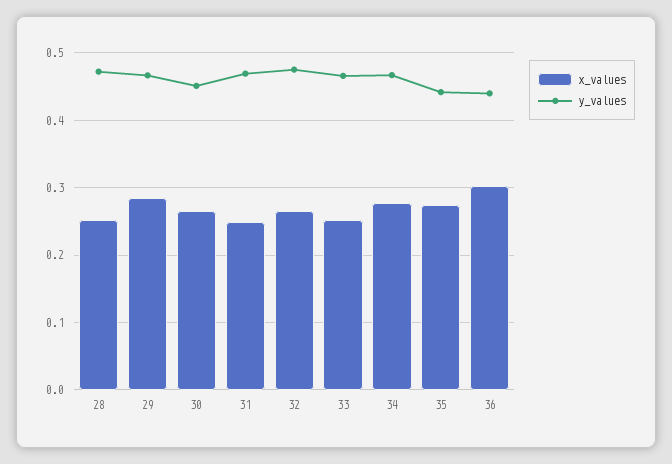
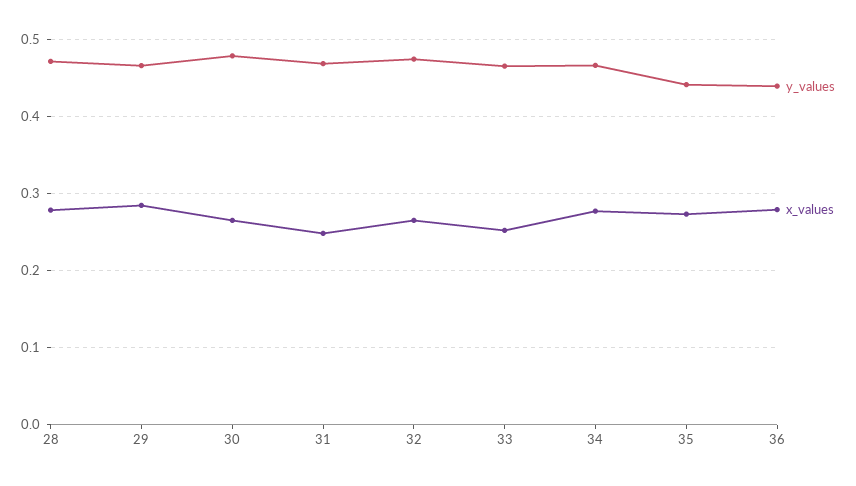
x_values, 28: 0.25 -> 0.28
y_values, 30: 0.45 -> 0.48
x_values, 36: 0.3 -> 0.28

